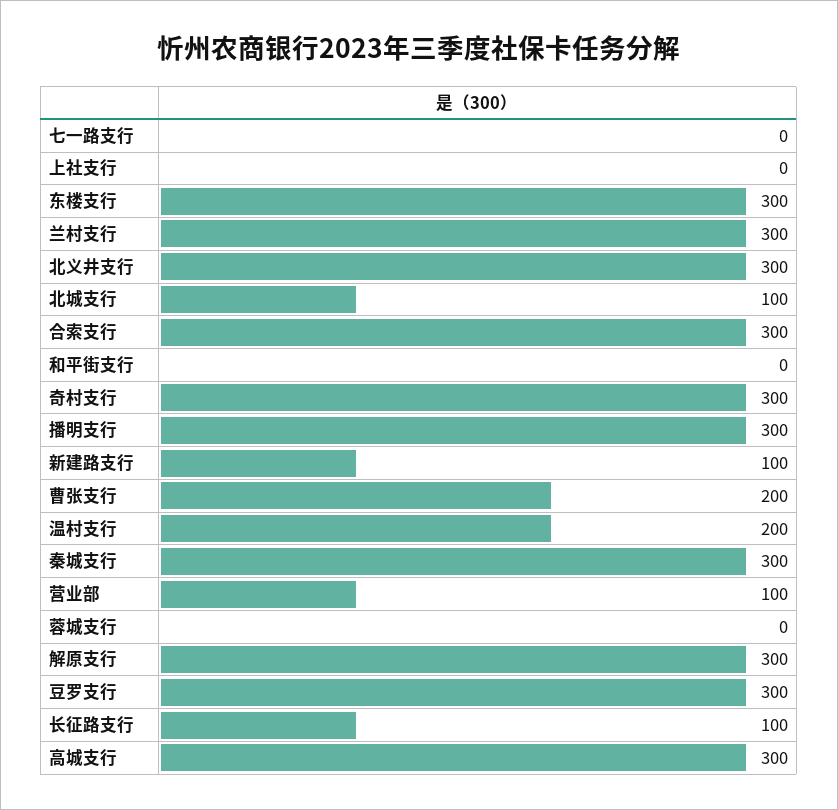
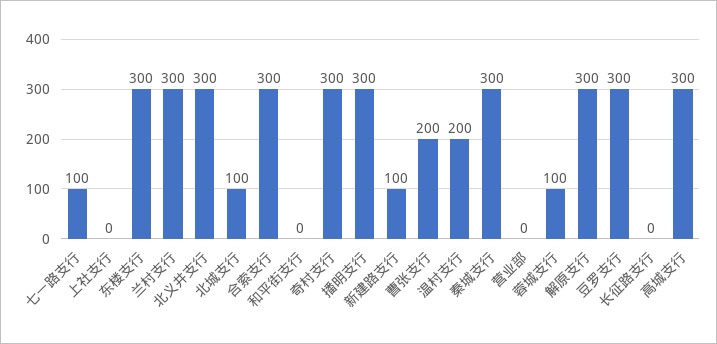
七一路支行: 0 -> 100
营业部: 100 -> 0
蓉城支行: 0 -> 100
长征路支行: 100 -> 0

